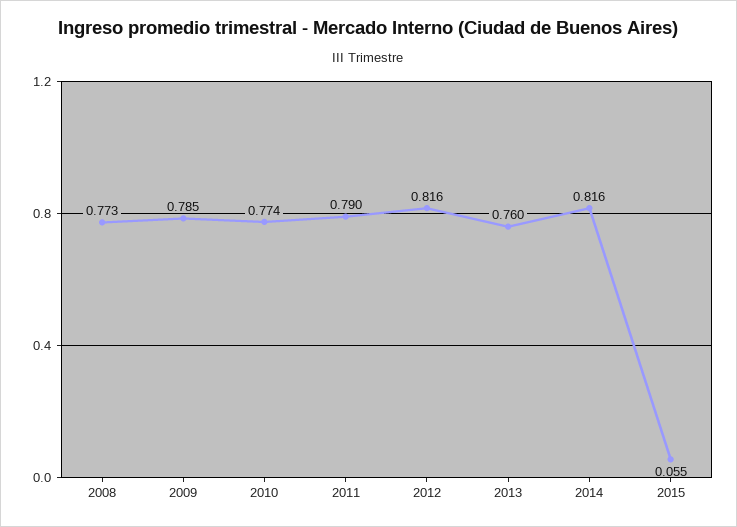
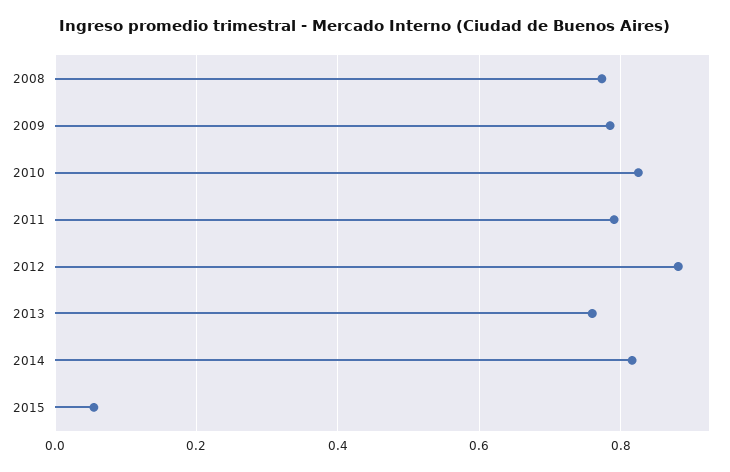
2010: 0.774 -> 0.82
2012: 0.816 -> 0.88

